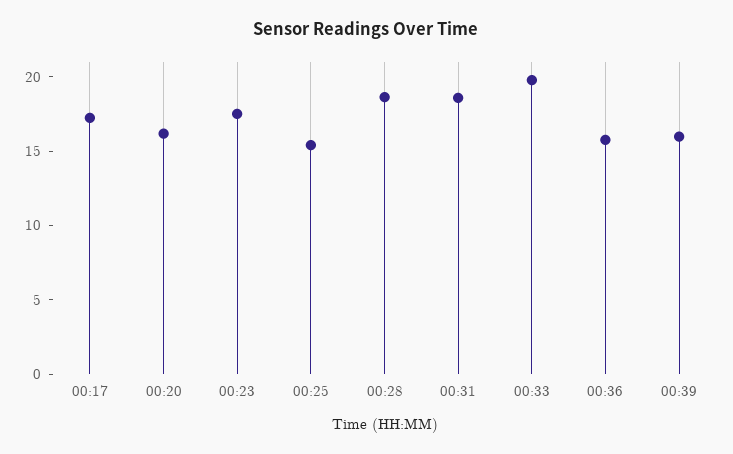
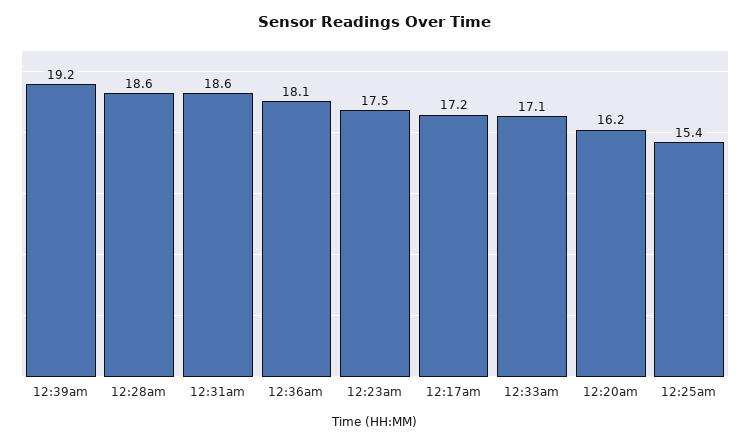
00:33: 20 -> 17.1
00:36: 16 -> 18.1
00:39: 16 -> 19.2

